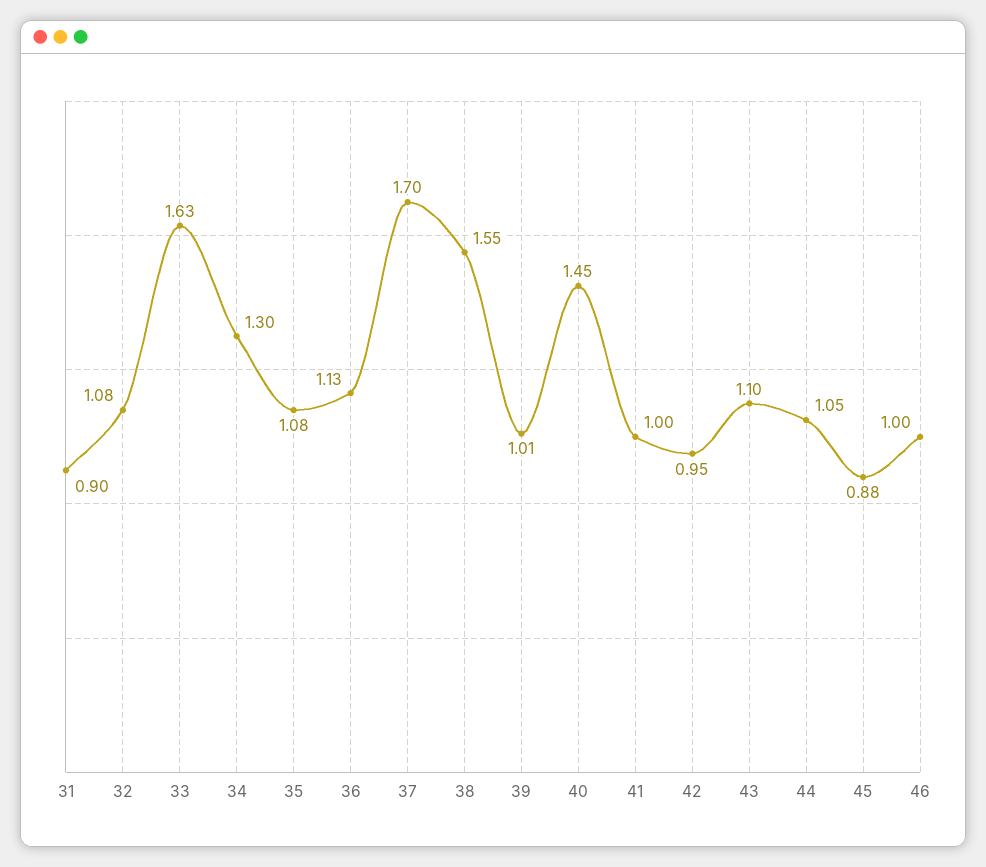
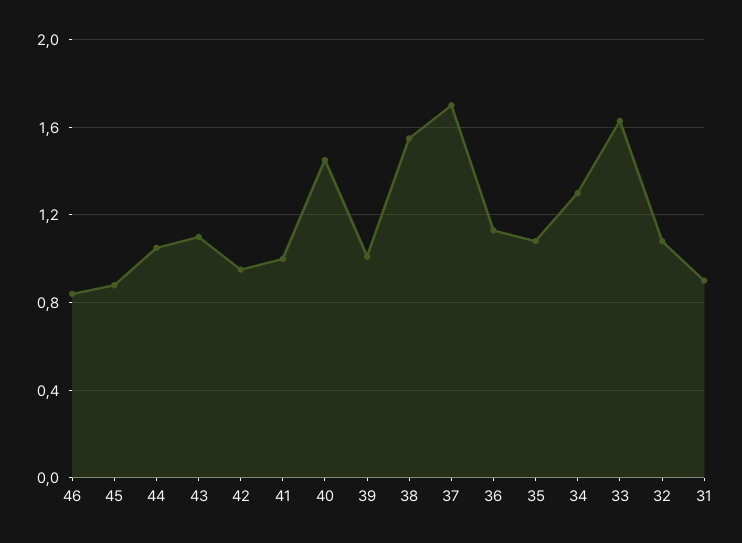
46: 1 -> 0.85

